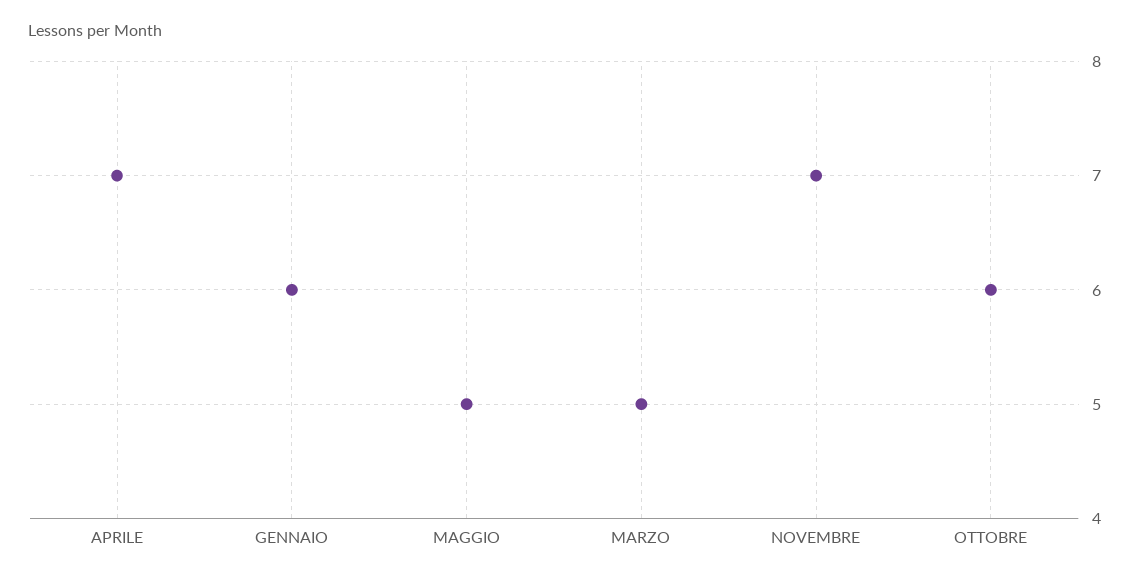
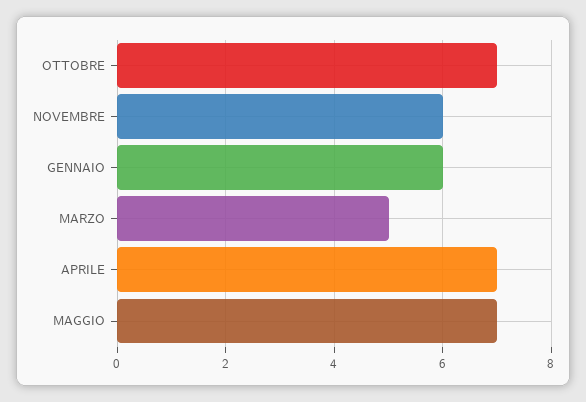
MAGGIO: 5 -> 7
NOVEMBRE: 7 -> 6
OTTOBRE: 6 -> 7

